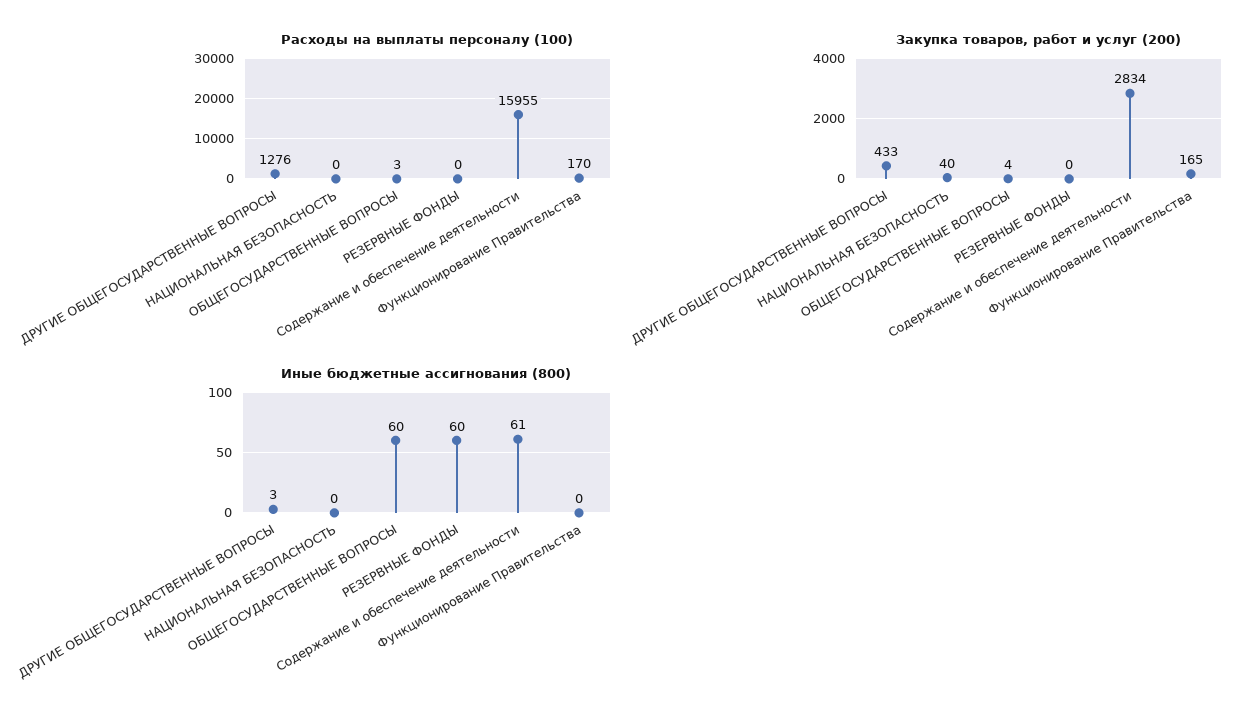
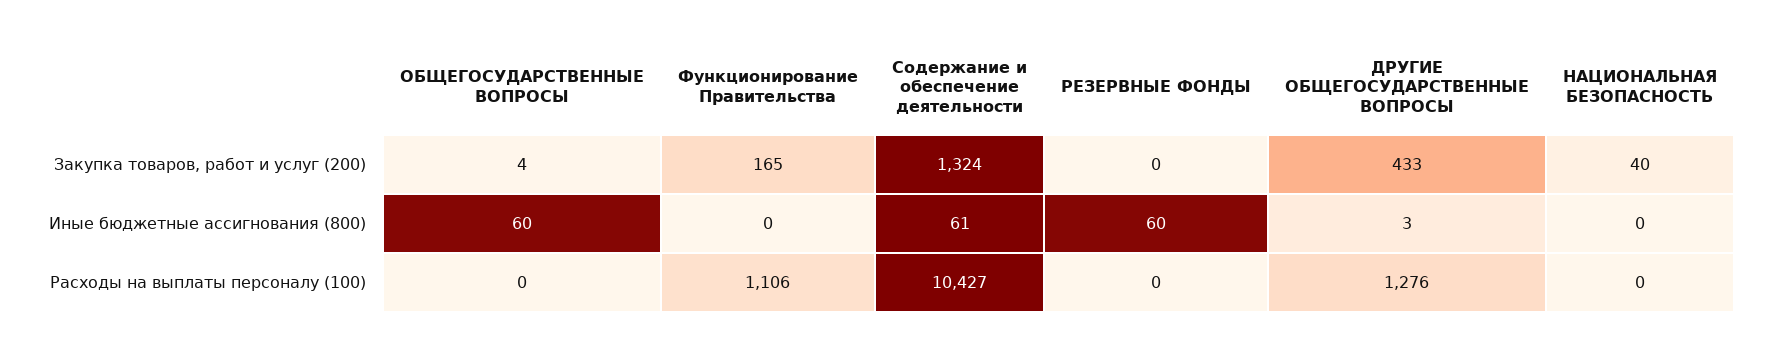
Расходы на выплаты персоналу (100), ОБЩЕГОСУДАРСТВЕННЫЕ ВОПРОСЫ: 3 -> 0
Расходы на выплаты персоналу (100), Содержание и обеспечение деятельности: 15955 -> 10427
Расходы на выплаты персоналу (100), Функционирование Правительства: 170 -> 1106
Закупка товаров, работ и услуг (200), Содержание и обеспечение деятельности: 2834 -> 1324

